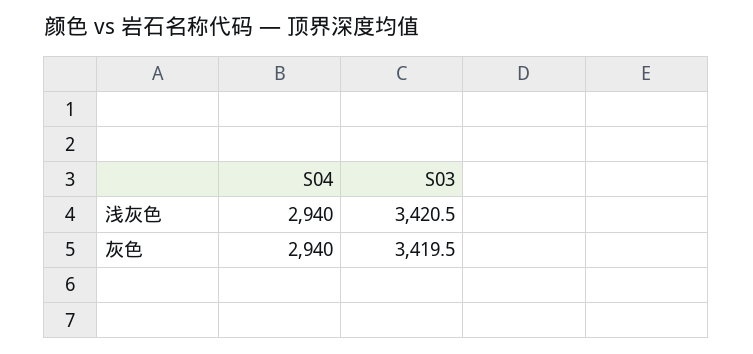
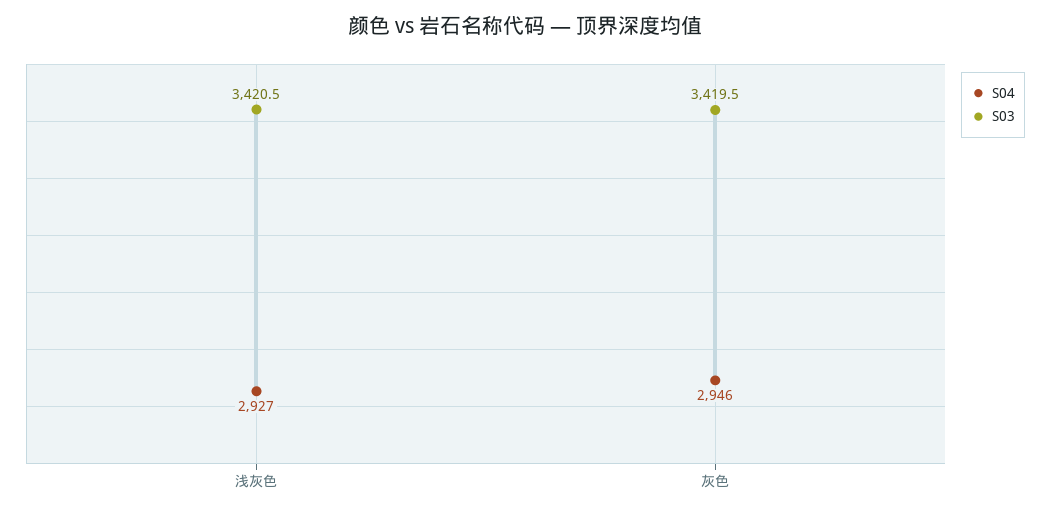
S04, 浅灰色: 2940 -> 2927
S04, 灰色: 2940 -> 2946

